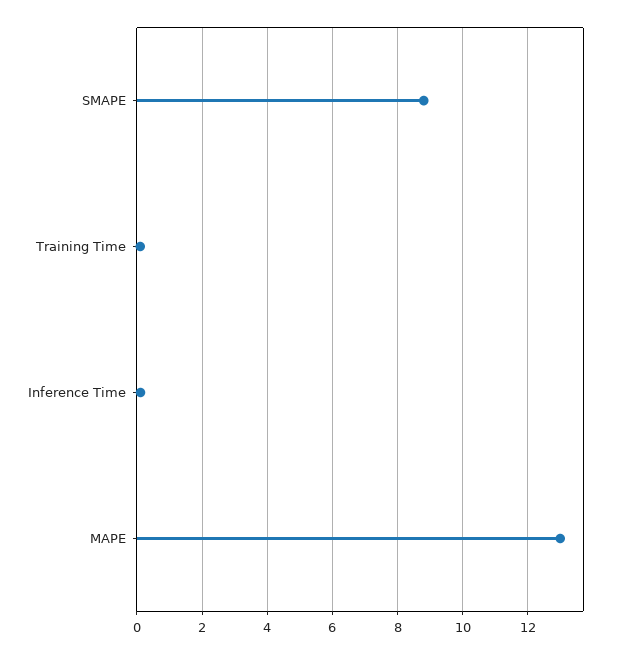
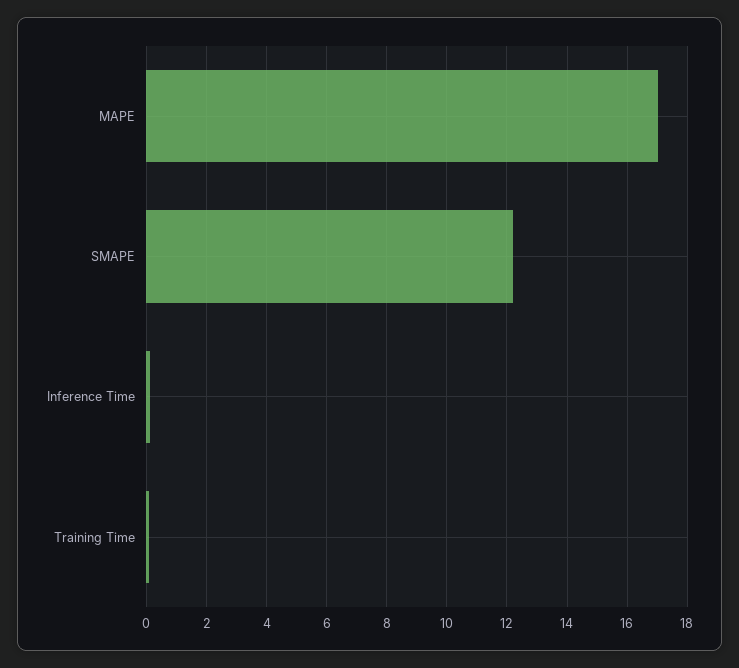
SMAPE: 8.8 -> 12.2
MAPE: 13 -> 17

